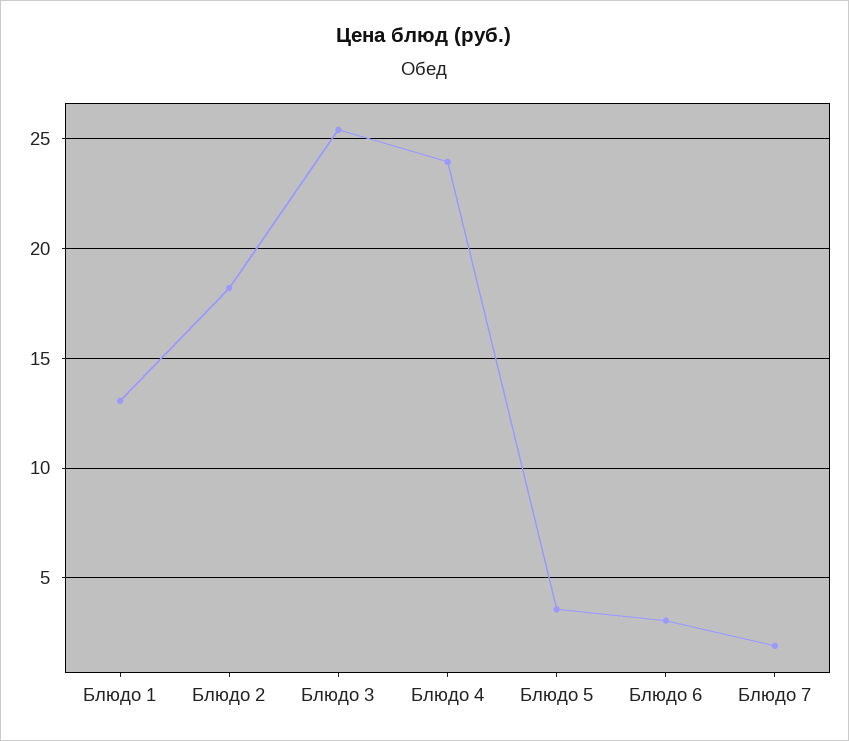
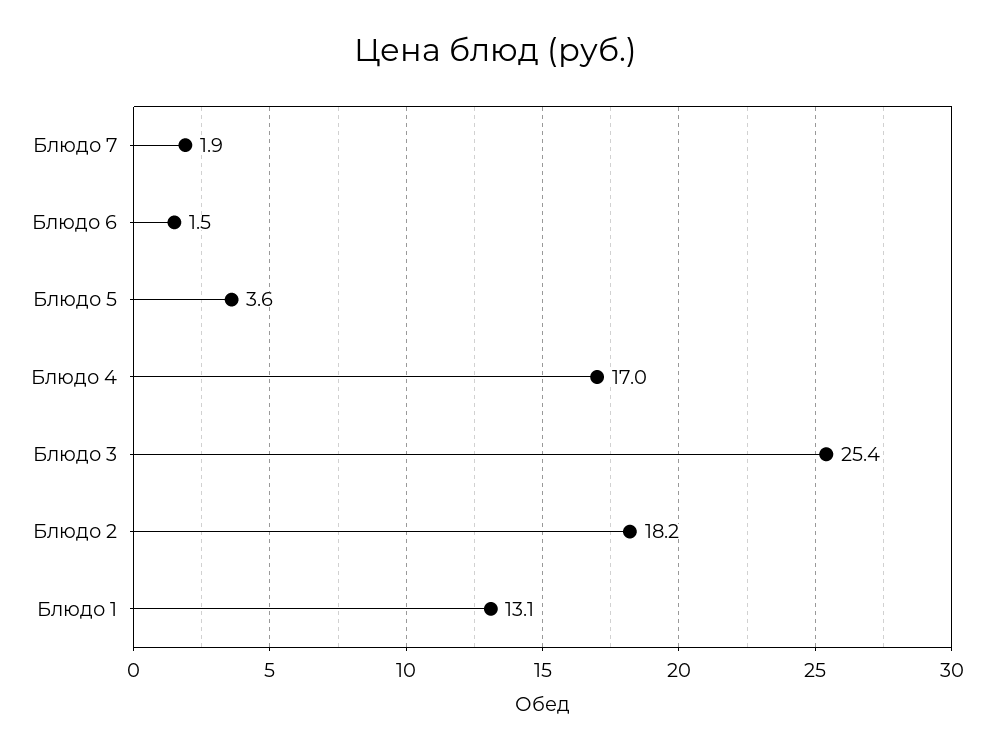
Блюдо 4: 24 -> 17
Блюдо 6: 3 -> 1.5

